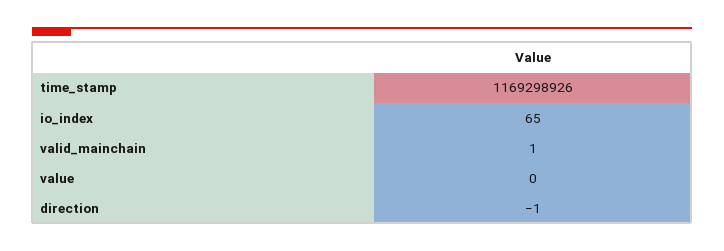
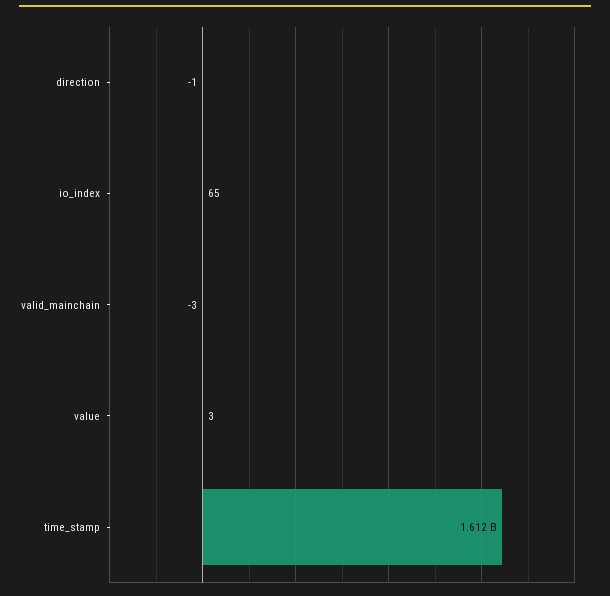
time_stamp: 1169298926 -> 1612000000
valid_mainchain: 1 -> -3
value: 0 -> 3

